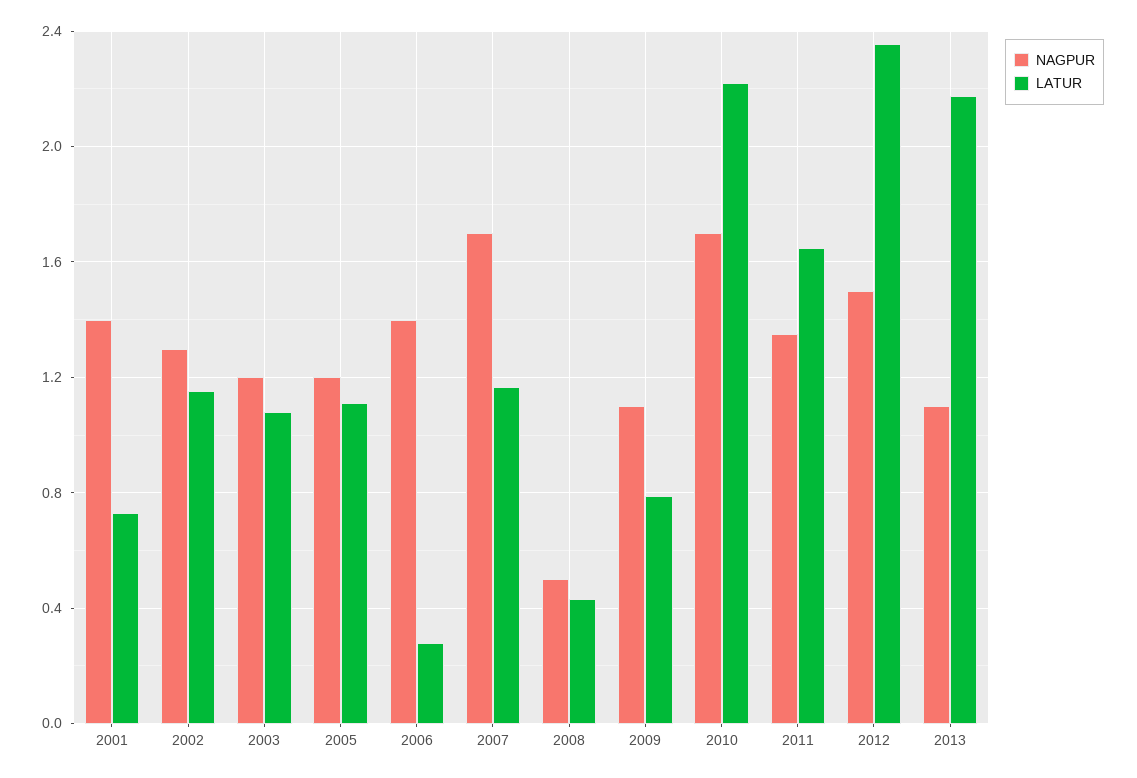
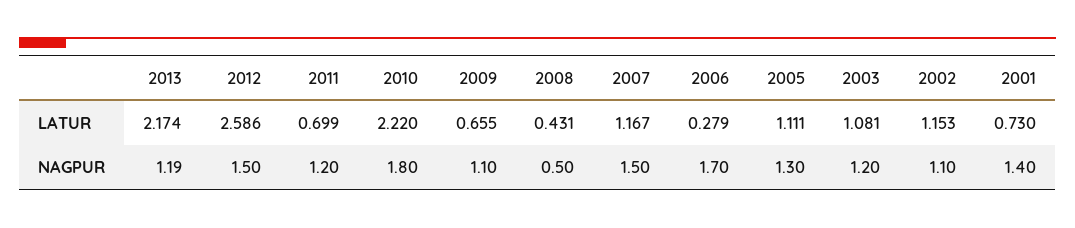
NAGPUR, 2002: 1.3 -> 1.1
NAGPUR, 2005: 1.2 -> 1.3
NAGPUR, 2006: 1.4 -> 1.7
NAGPUR, 2007: 1.7 -> 1.5
LATUR, 2009: 0.8 -> 0.655
NAGPUR, 2010: 1.7 -> 1.8
NAGPUR, 2011: 1.35 -> 1.2
LATUR, 2011: 1.65 -> 0.699
LATUR, 2012: 2.35 -> 2.586
NAGPUR, 2013: 1.1 -> 1.19

